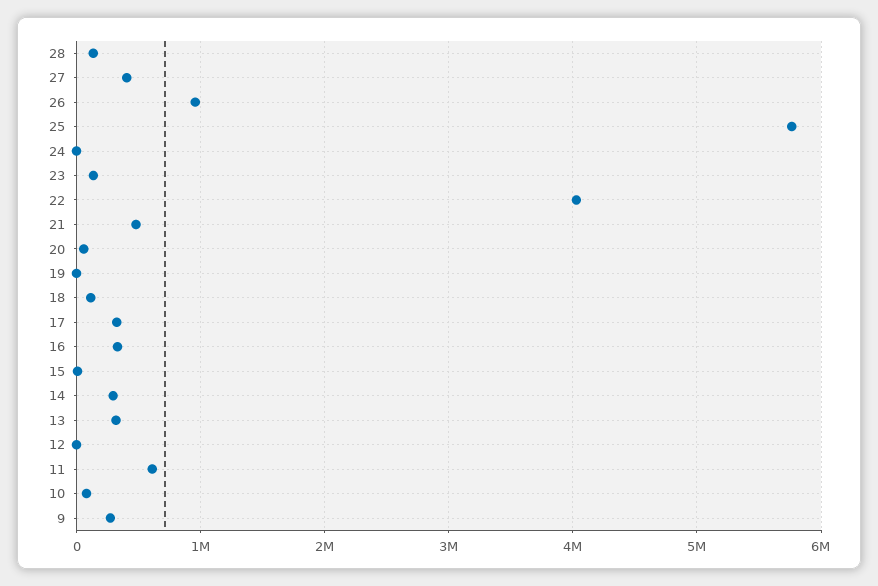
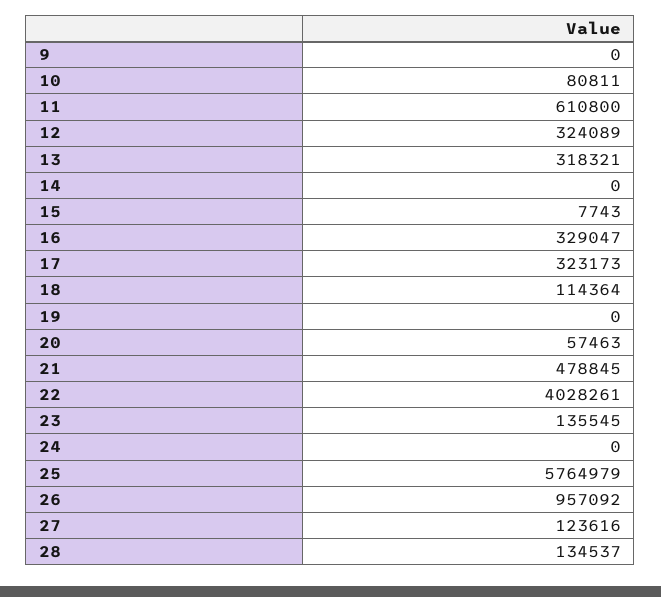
27: 400000 -> 123616
14: 300000 -> 0
12: 0 -> 324089
9: 300000 -> 0

